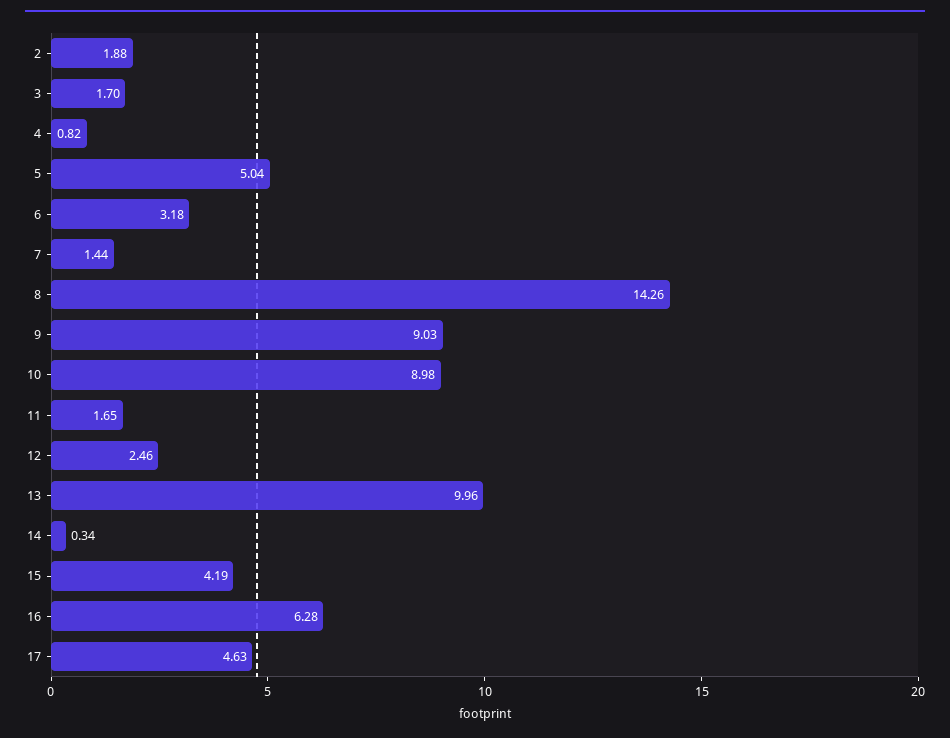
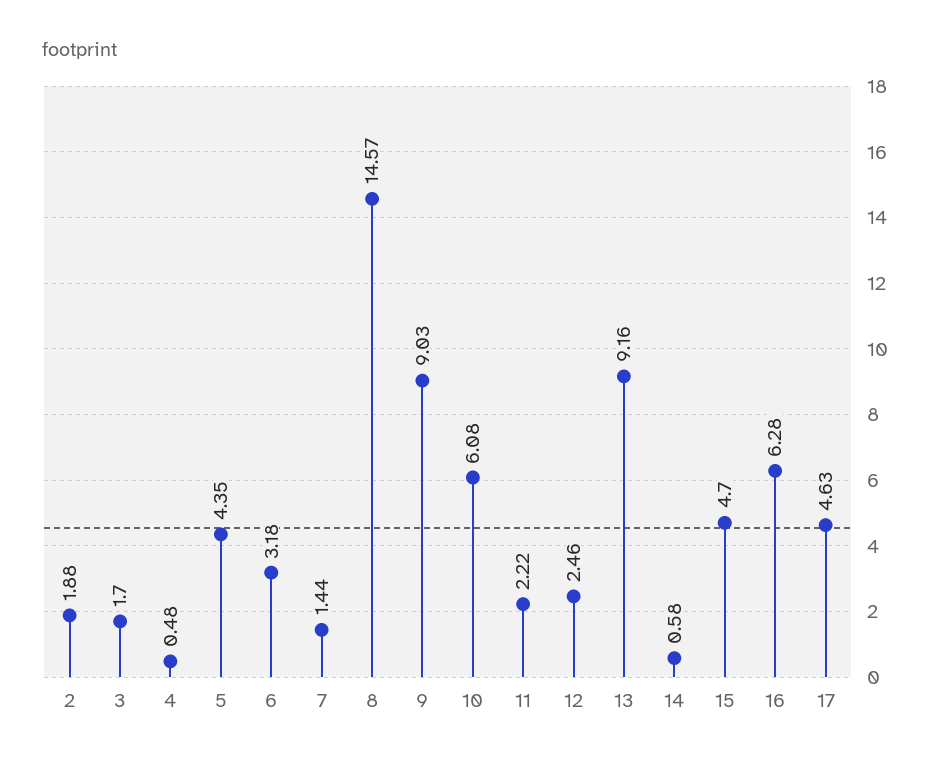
4: 0.82 -> 0.48
5: 5.04 -> 4.35
8: 14.26 -> 14.57
10: 8.98 -> 6.08
11: 1.65 -> 2.22
13: 9.96 -> 9.16
14: 0.34 -> 0.58
15: 4.19 -> 4.7

